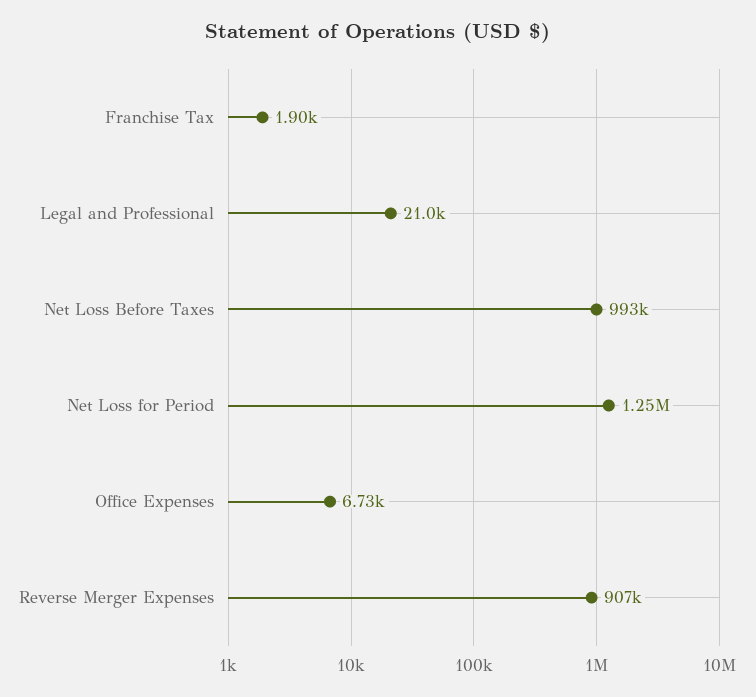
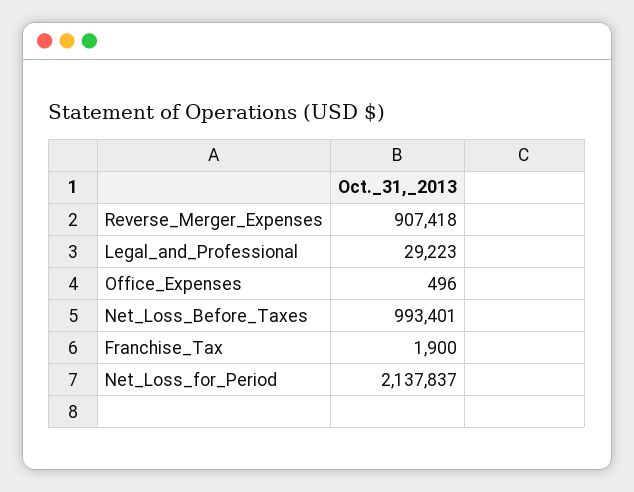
Legal and Professional: 21000 -> 29223
Net Loss for Period: 1250000 -> 2137837
Office Expenses: 6730 -> 496

